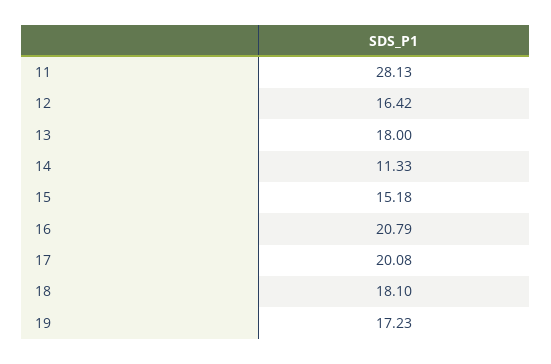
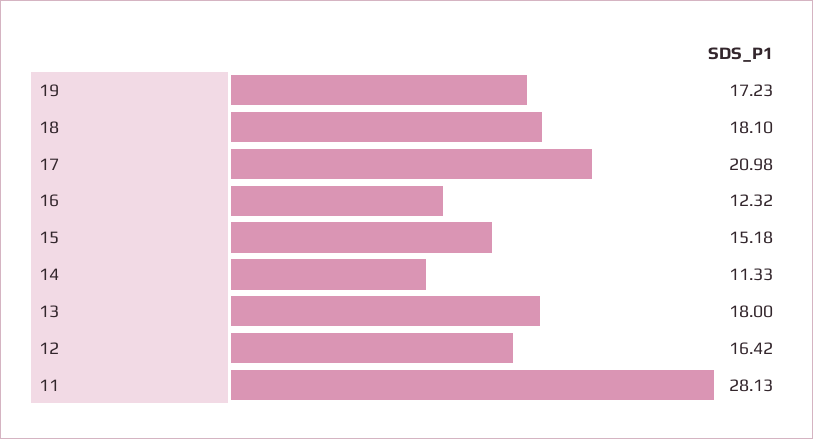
16: 20.79 -> 12.32
17: 20.08 -> 20.98

